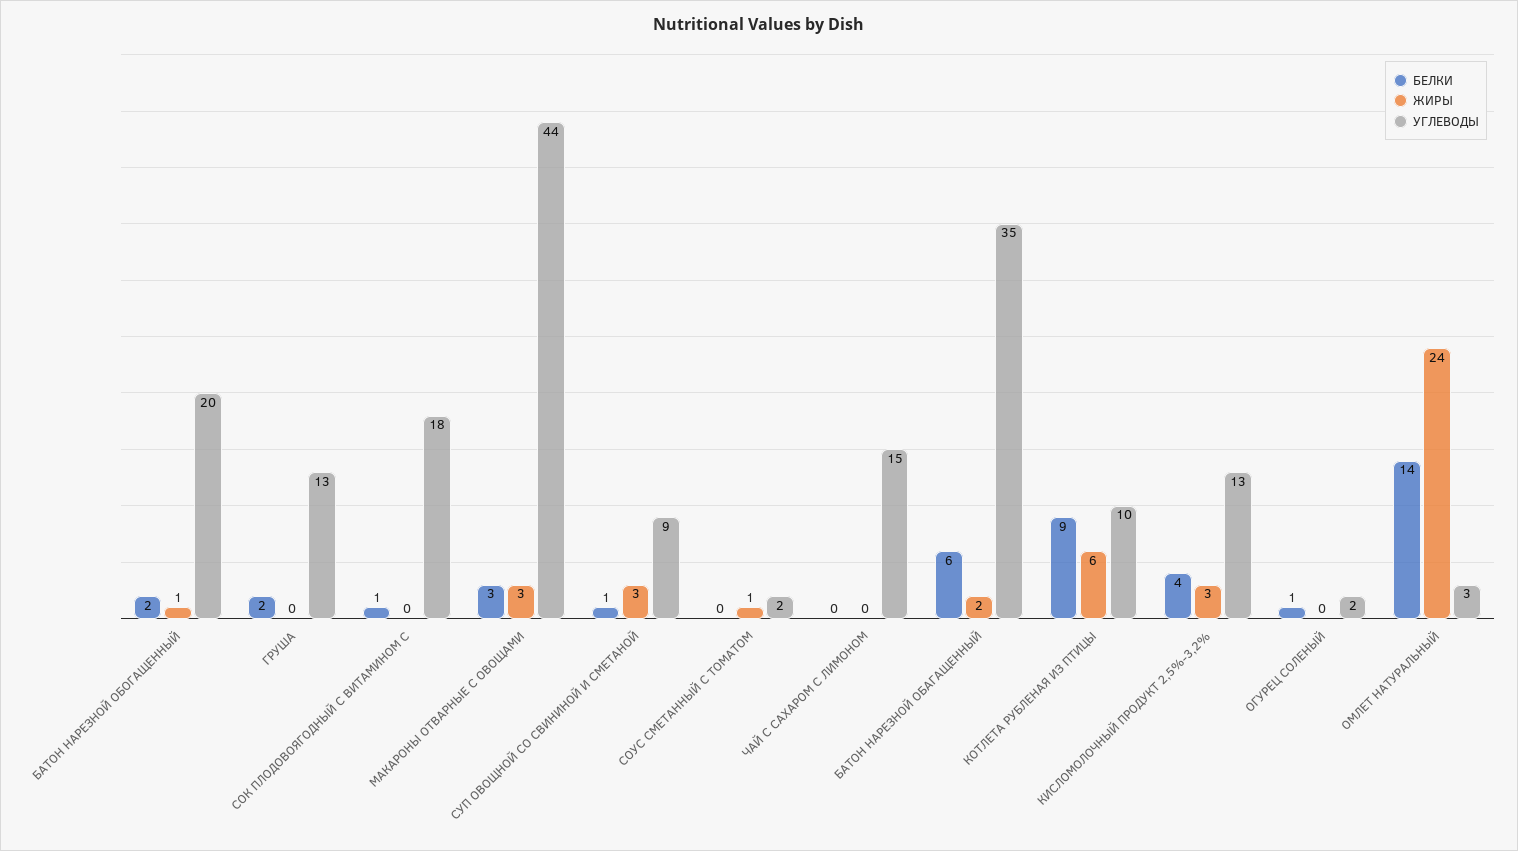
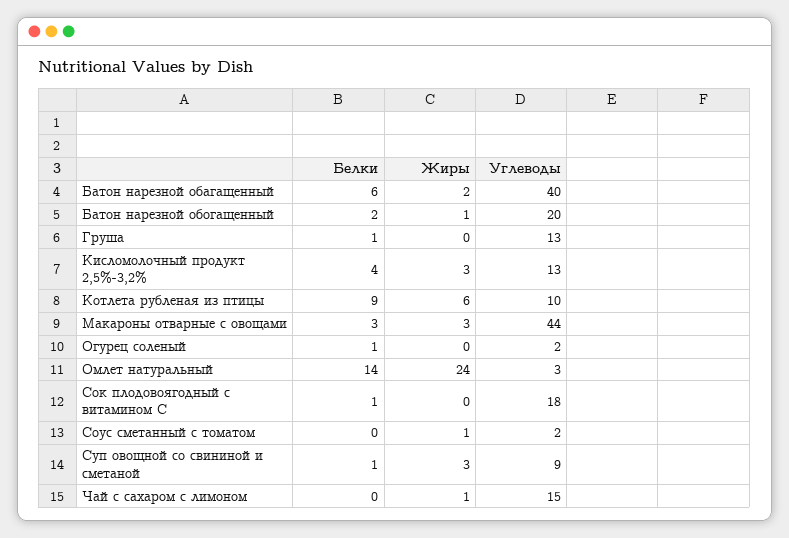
БЕЛКИ, ГРУША: 2 -> 1
ЖИРЫ, ЧАЙ С САХАРОМ С ЛИМОНОМ: 0 -> 1
УГЛЕВОДЫ, БАТОН НАРЕЗНОЙ ОБАГАЩЕННЫЙ: 35 -> 40

